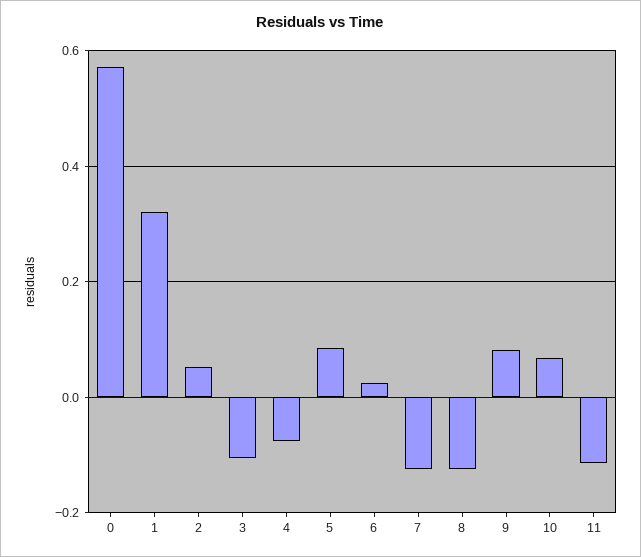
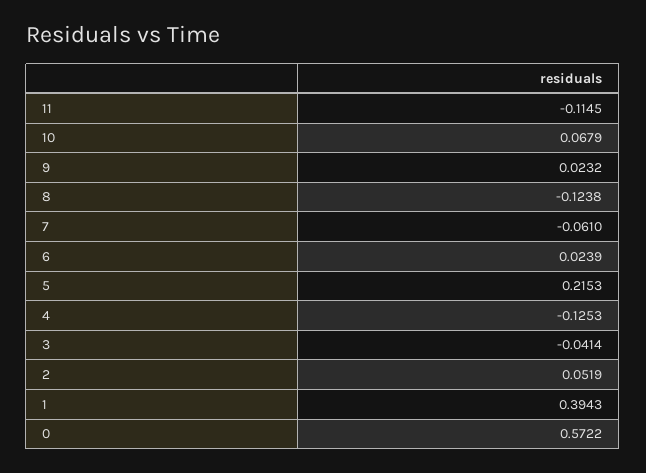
1: 0.32 -> 0.3943
3: -0.1 -> -0.0414
4: -0.08 -> -0.1253
5: 0.08 -> 0.2153
7: -0.12 -> -0.061
9: 0.08 -> 0.0232

